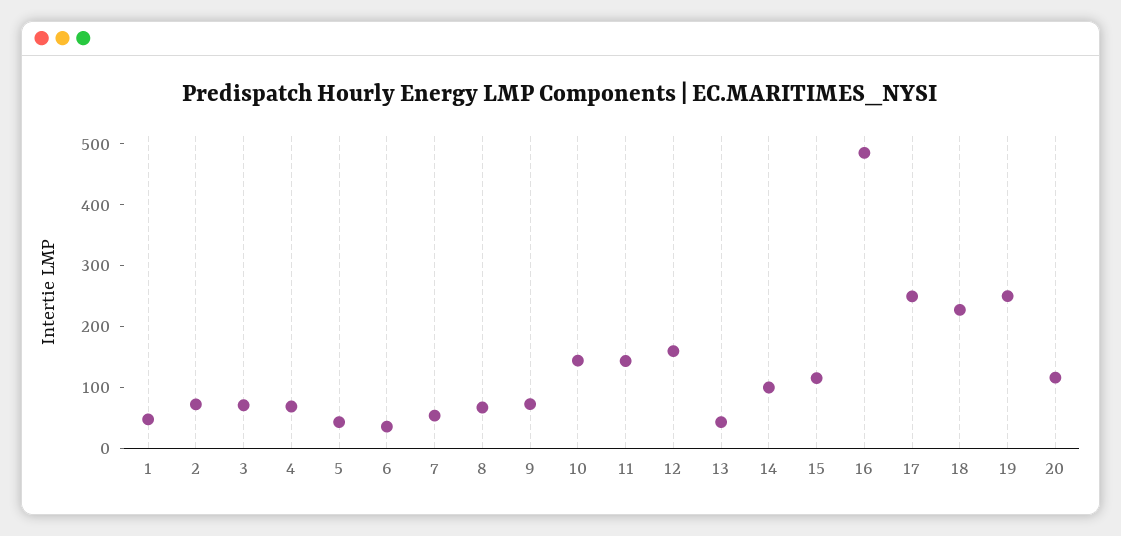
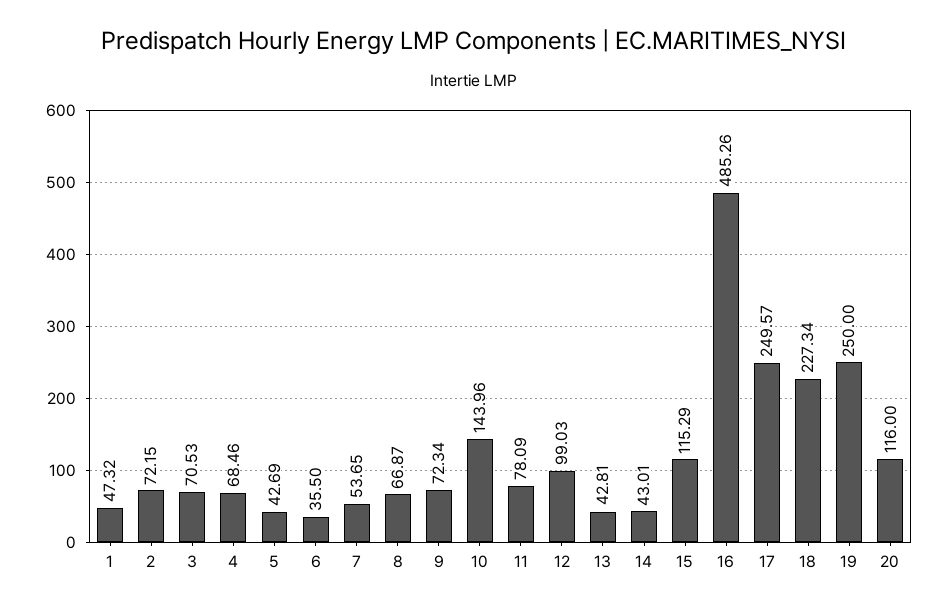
11: 140 -> 78.09
12: 160 -> 99.03
14: 100 -> 43.01

